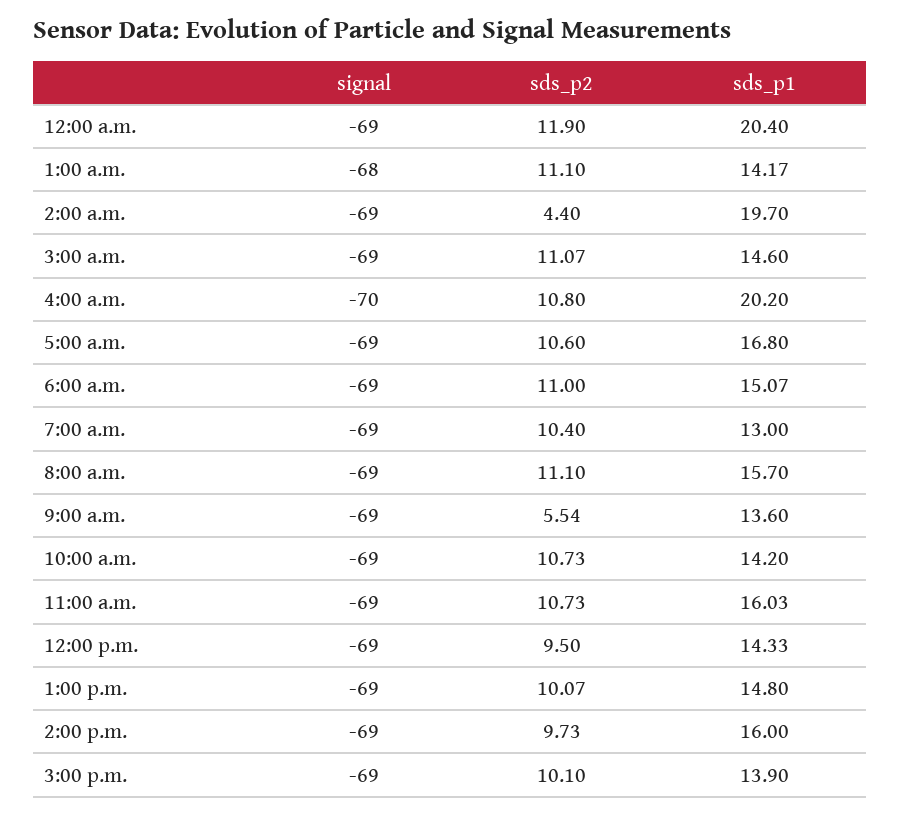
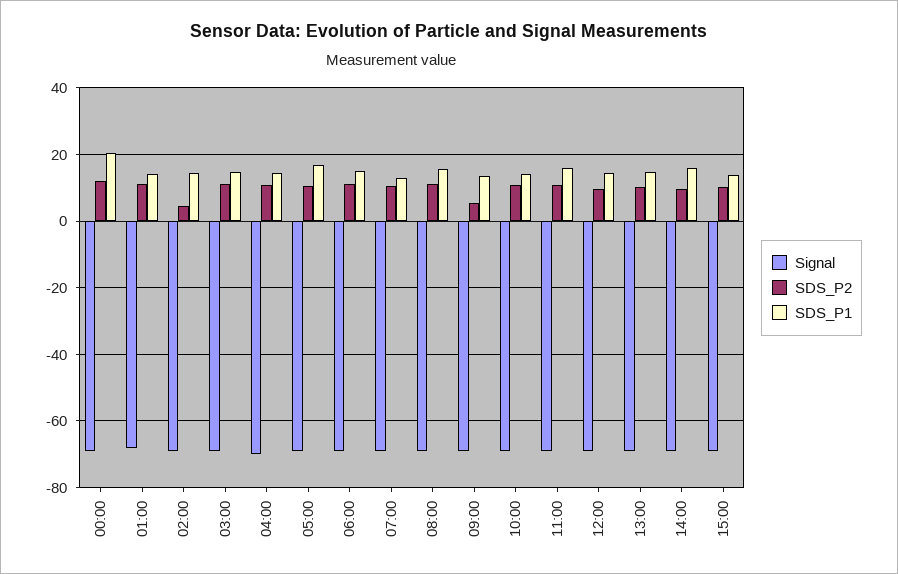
sds_p1, 2:00 a.m.: 19.7 -> 14
sds_p1, 4:00 a.m.: 20.2 -> 14

